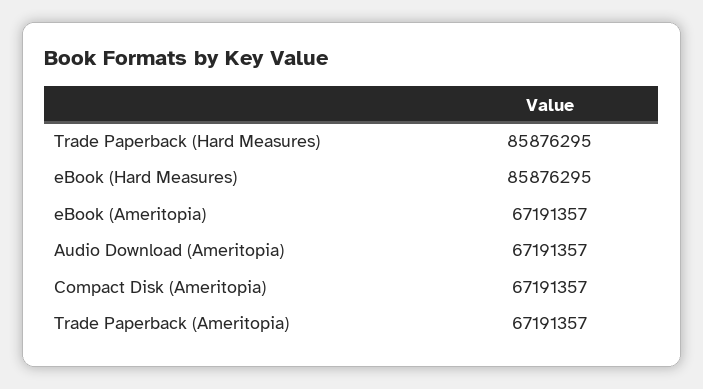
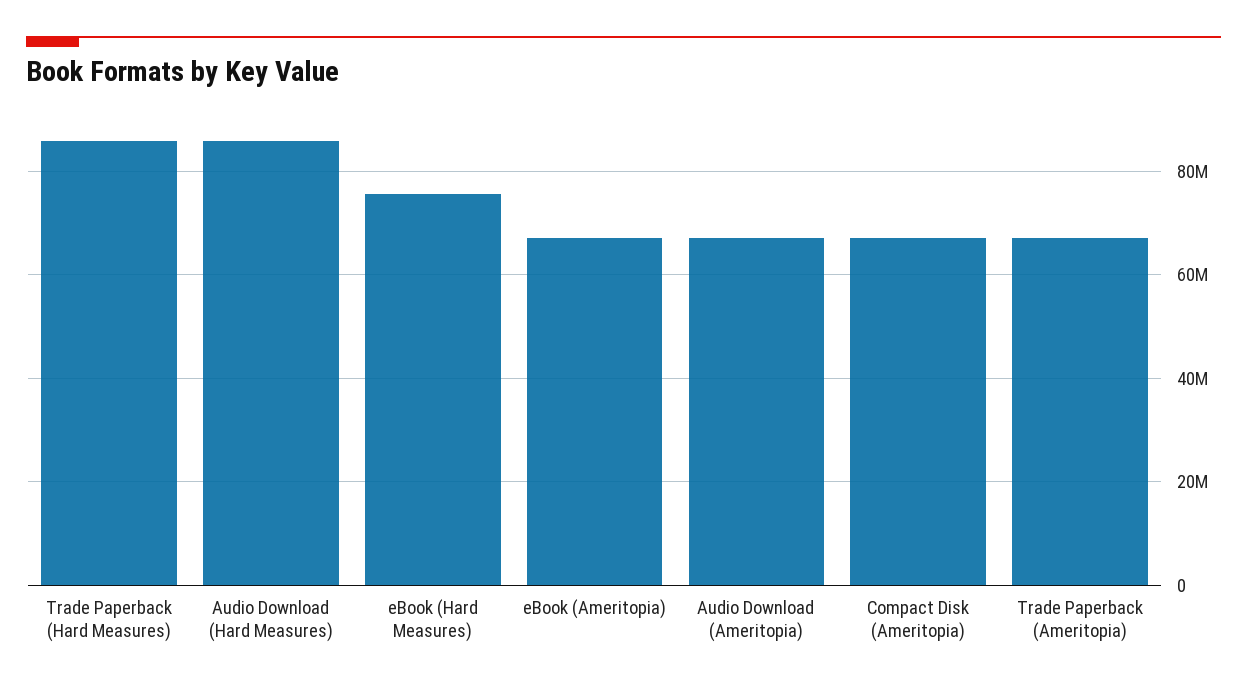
eBook (Hard Measures): 85876295 -> 76000000
Audio Download (Hard Measures): none -> 86000000

